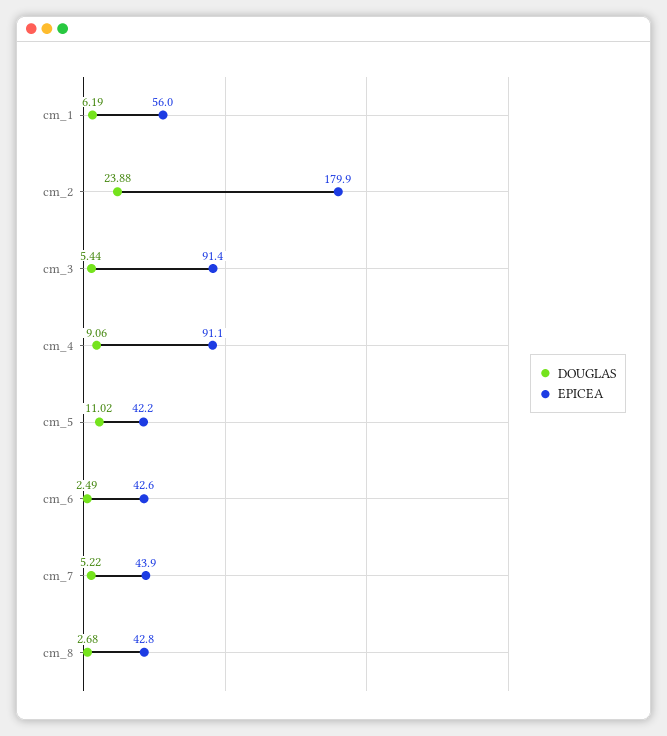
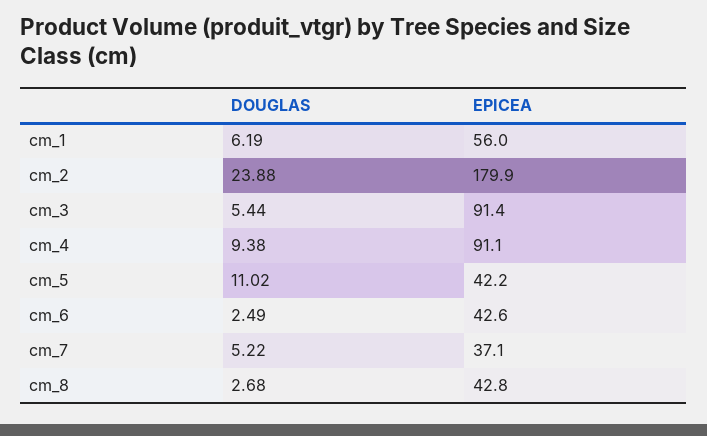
DOUGLAS, cm_4: 9.06 -> 9.38
EPICEA, cm_7: 43.9 -> 37.1

